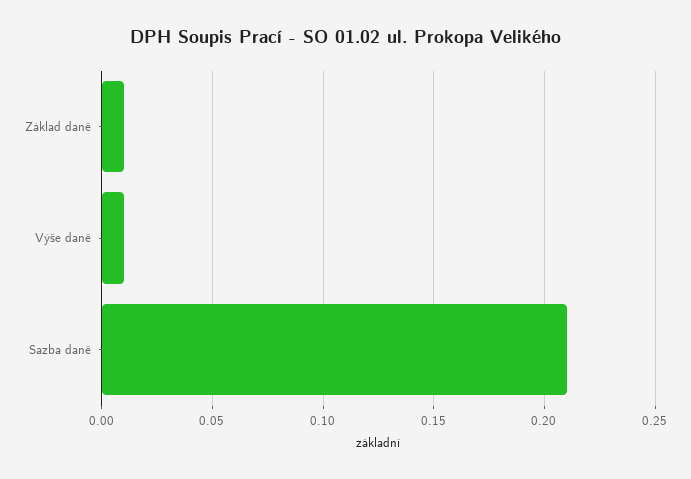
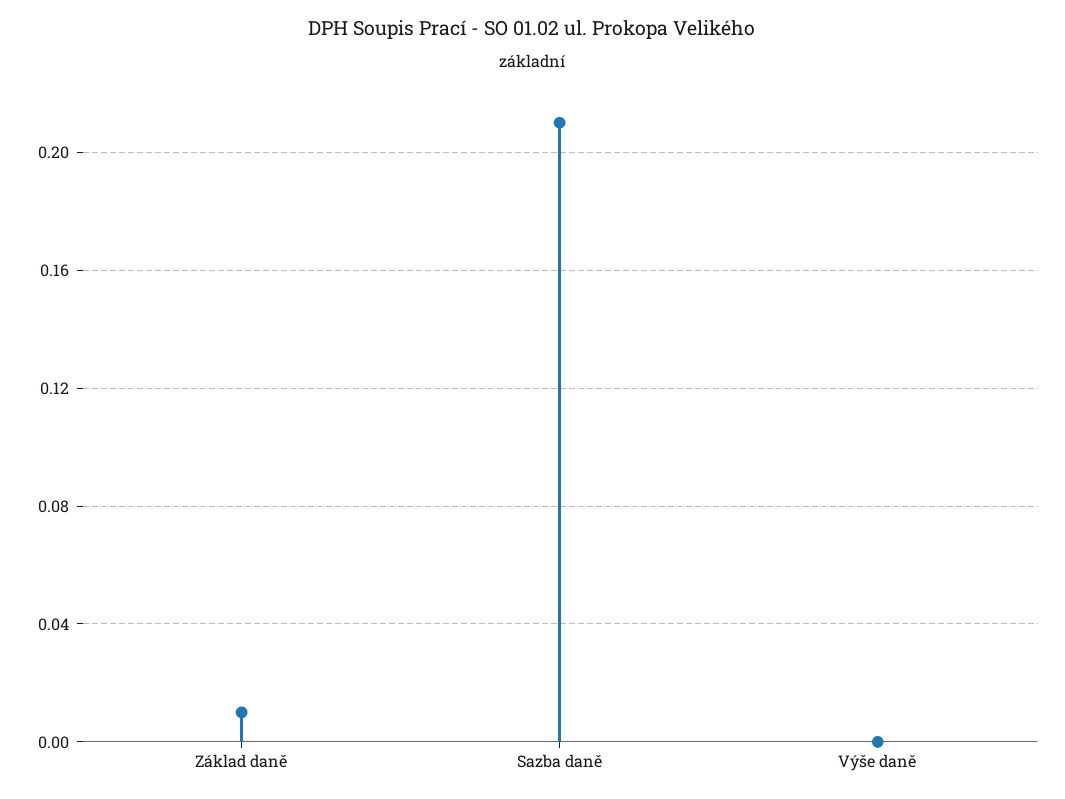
Výše daně: 0.01 -> 0

